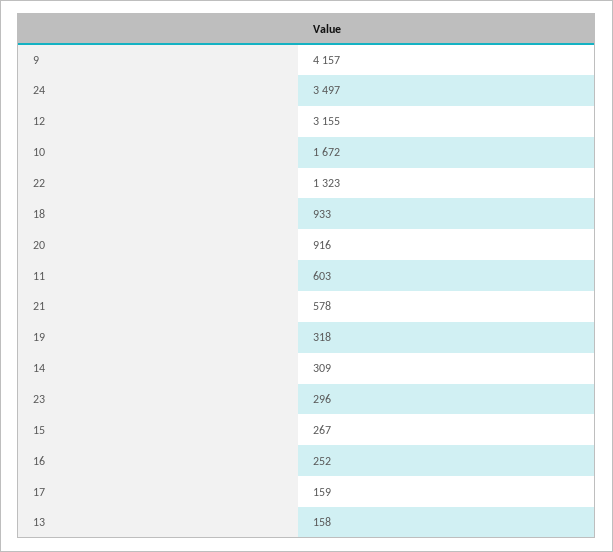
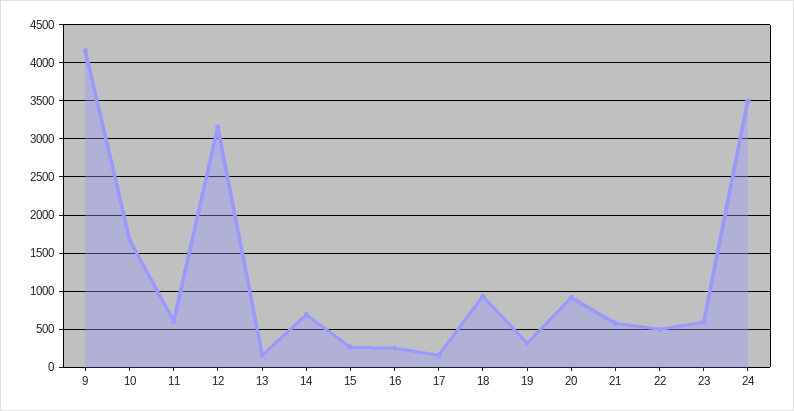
22: 1323 -> 500
14: 309 -> 700
23: 296 -> 600

